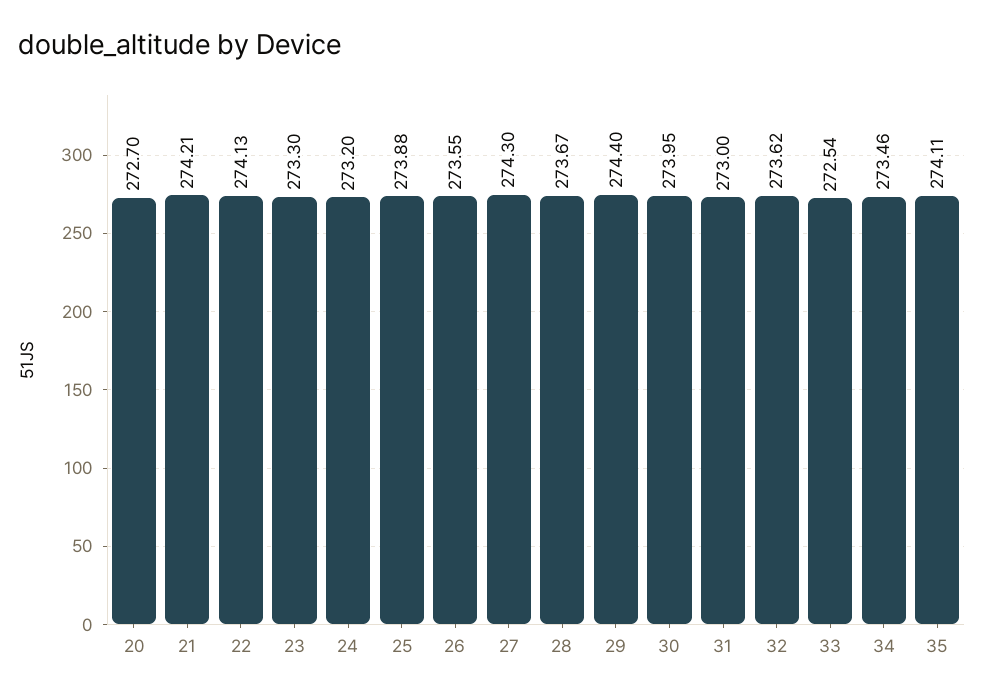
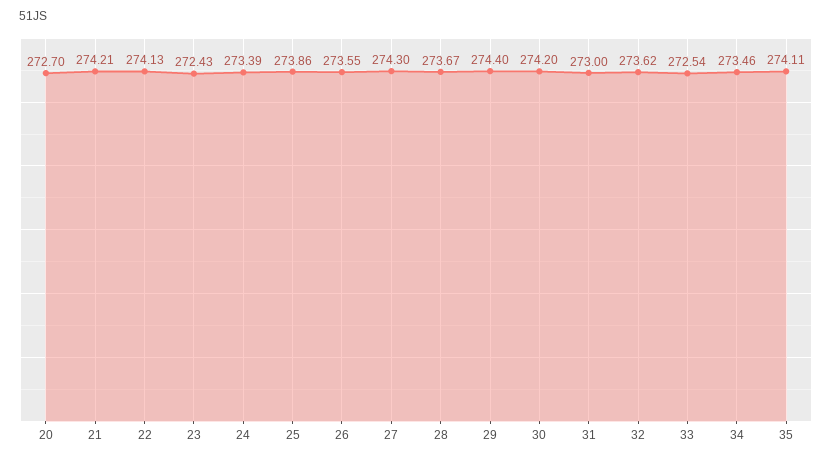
23: 273.3 -> 272.43
24: 273.2 -> 273.39
25: 273.88 -> 273.86
30: 273.95 -> 274.2

